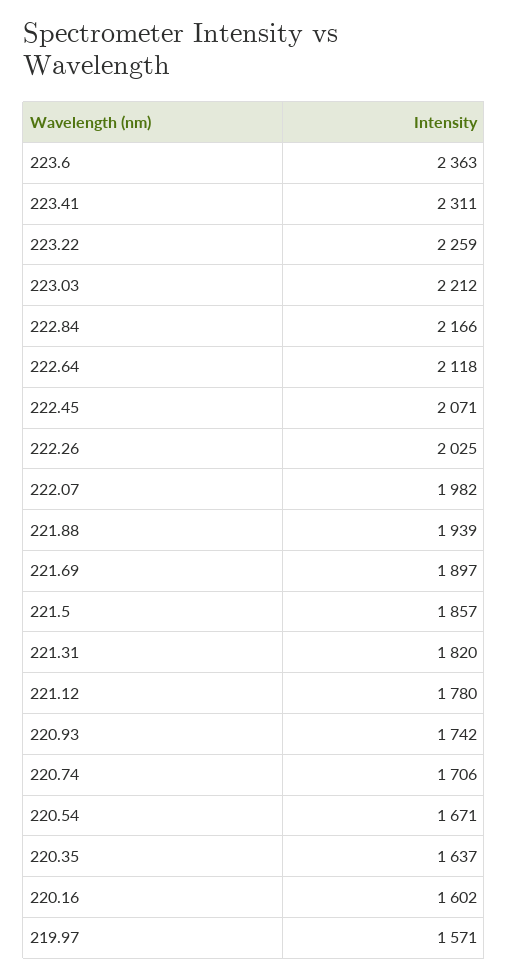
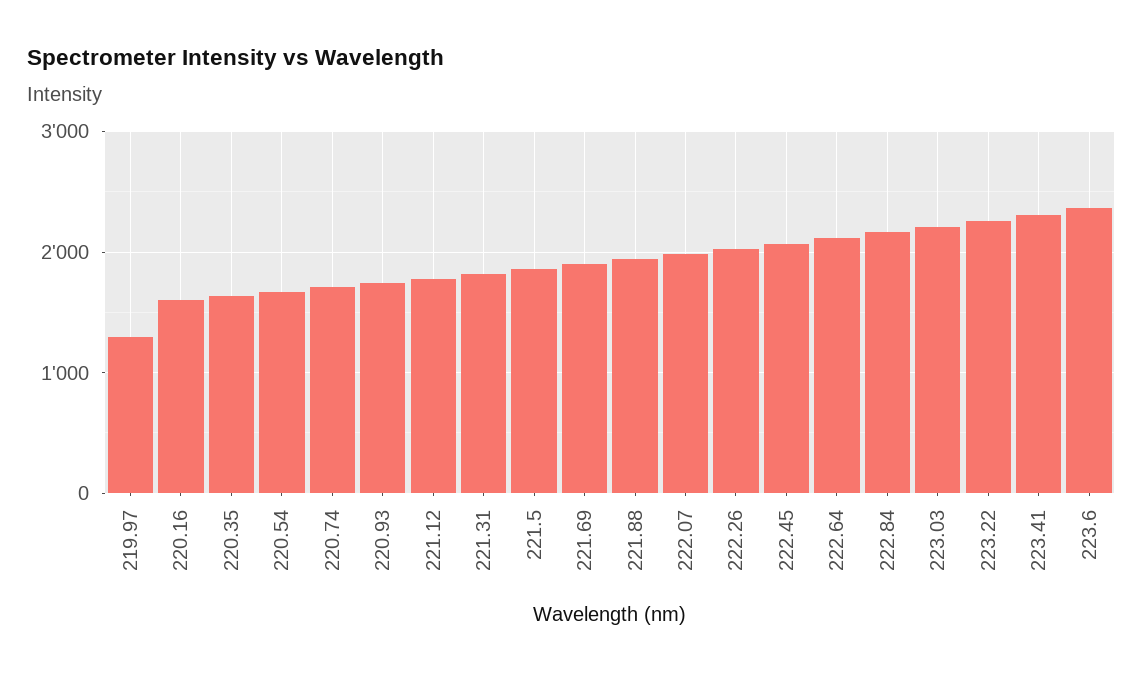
219.97: 1571 -> 1300

